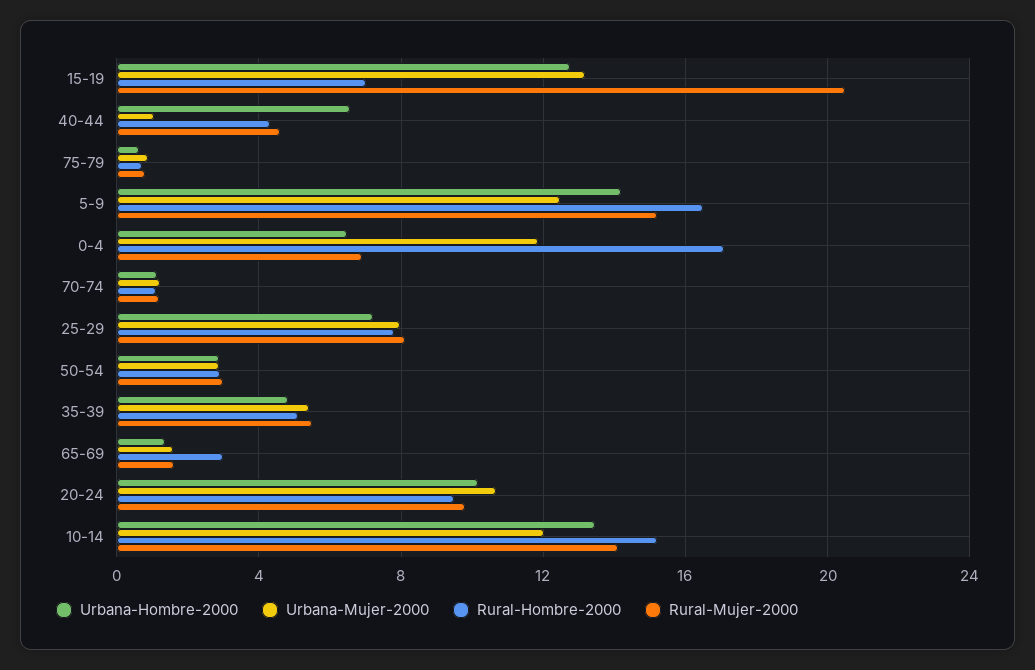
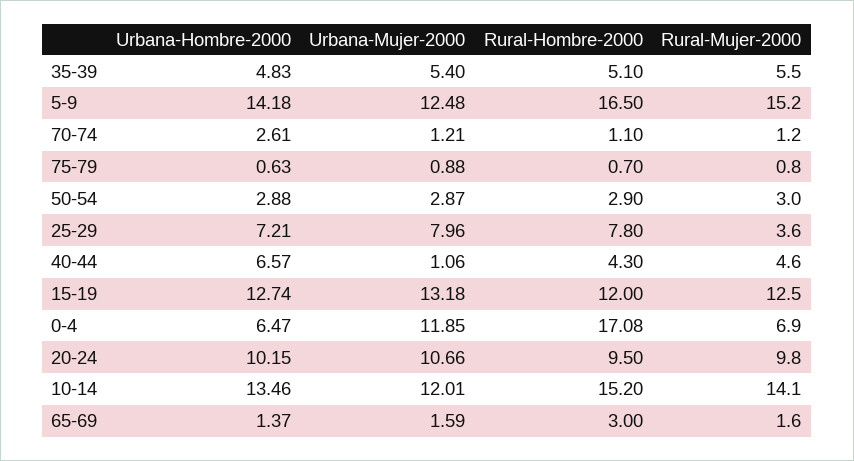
Rural-Hombre-2000, 15-19: 7 -> 12
Rural-Mujer-2000, 15-19: 20.5 -> 12.5
Urbana-Hombre-2000, 70-74: 1 -> 2.61
Rural-Mujer-2000, 25-29: 8 -> 3.6

